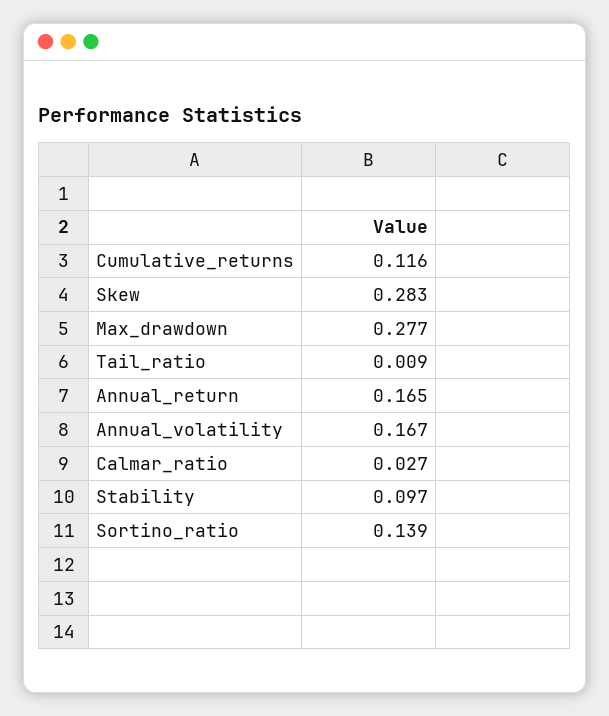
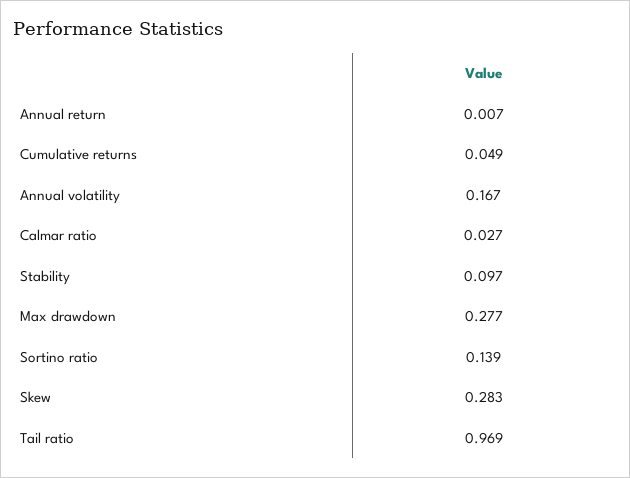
Cumulative_returns: 0.116 -> 0.049
Tail_ratio: 0.009 -> 0.969
Annual_return: 0.165 -> 0.007

